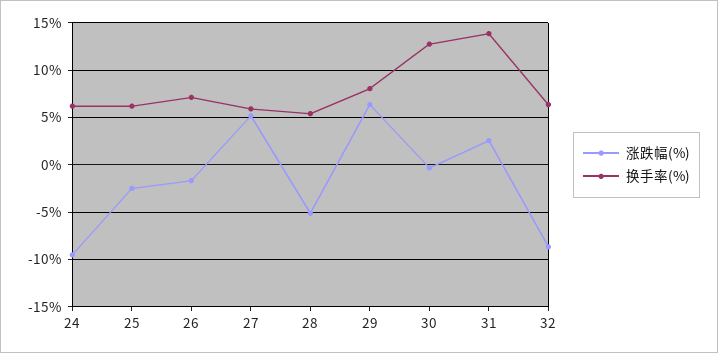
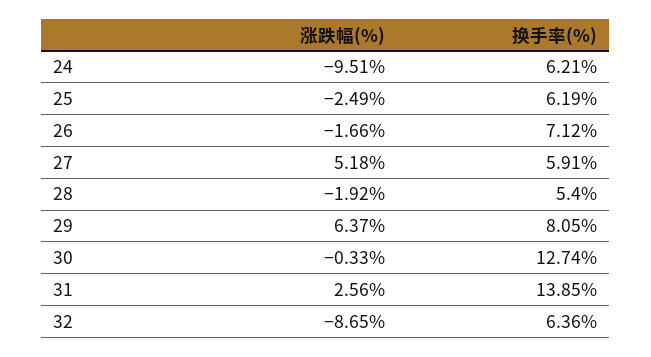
涨跌幅(%), 28: -5 -> -1.92

